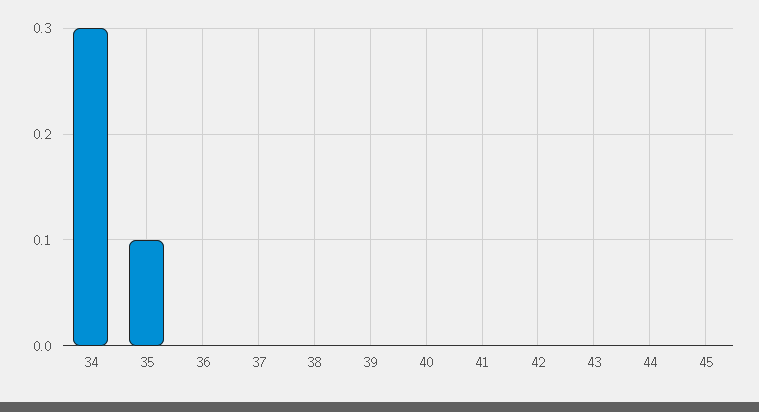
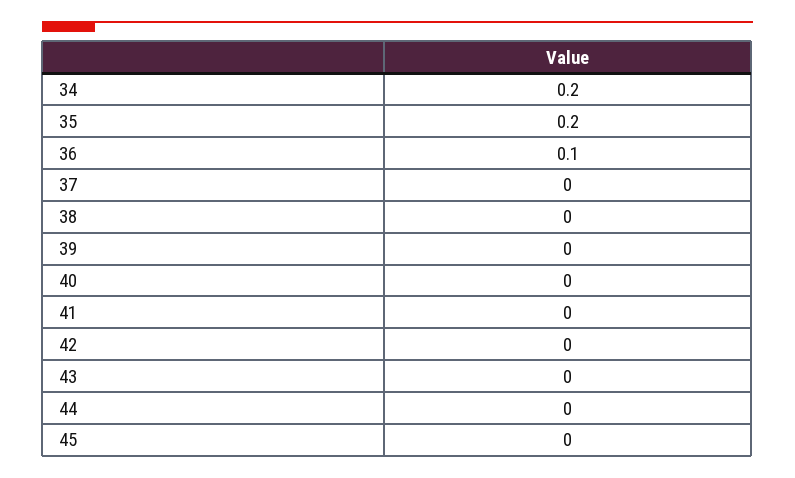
34: 0.3 -> 0.2
35: 0.1 -> 0.2
36: 0 -> 0.1

